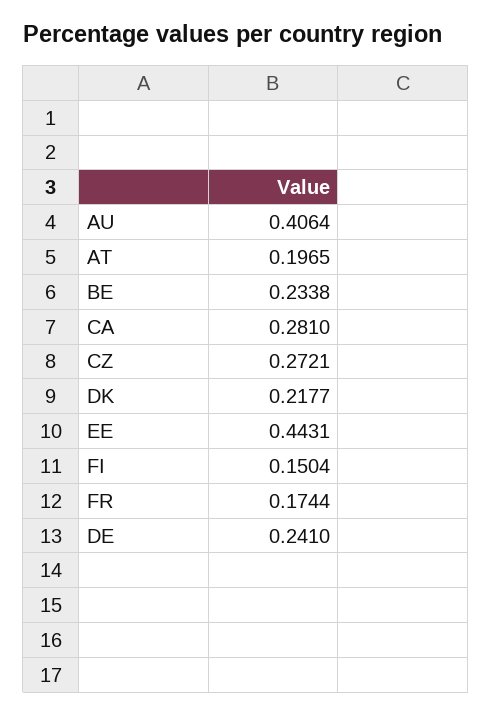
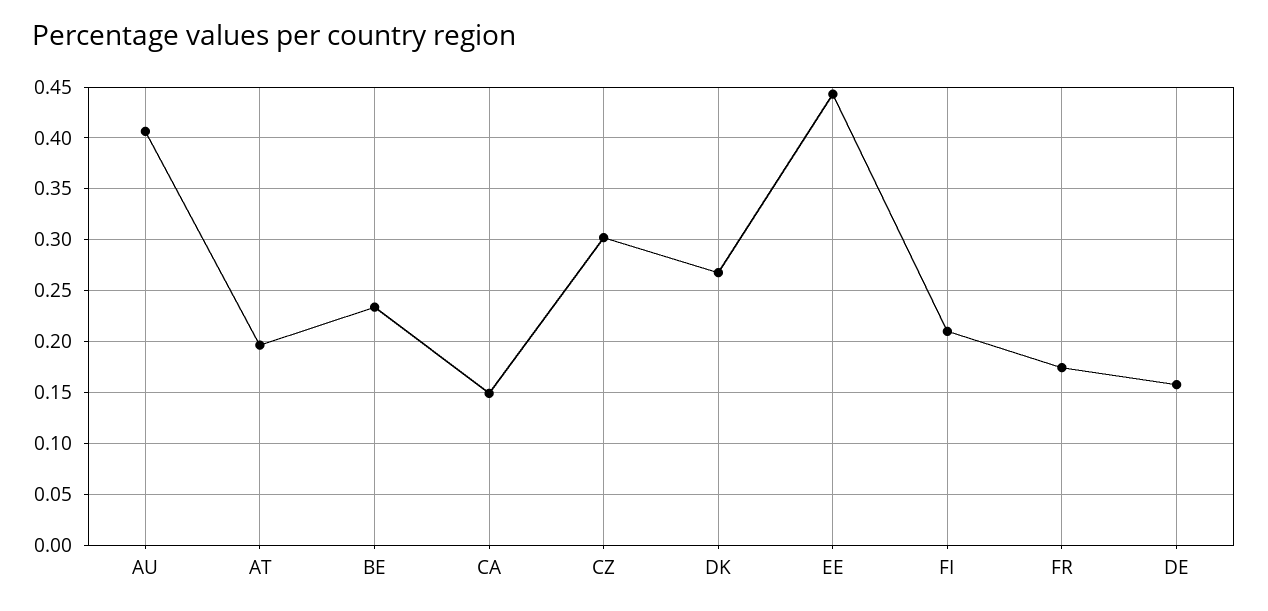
CA: 0.281 -> 0.15
CZ: 0.2721 -> 0.3
DK: 0.2177 -> 0.27
FI: 0.1504 -> 0.21
DE: 0.241 -> 0.16

